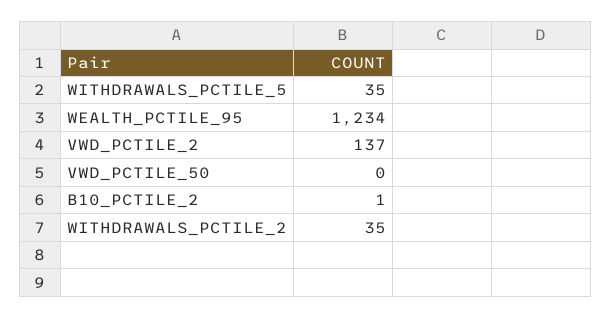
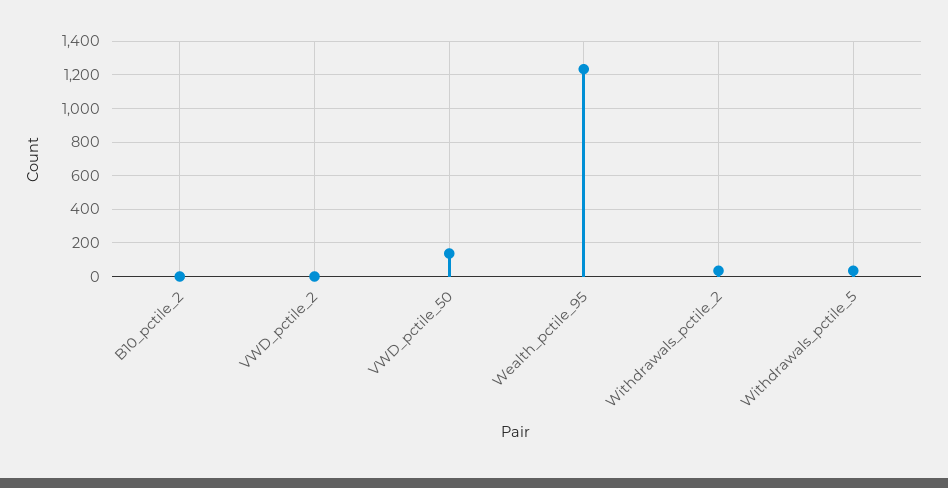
VWD_PCTILE_2: 137 -> 0
VWD_PCTILE_50: 0 -> 150

